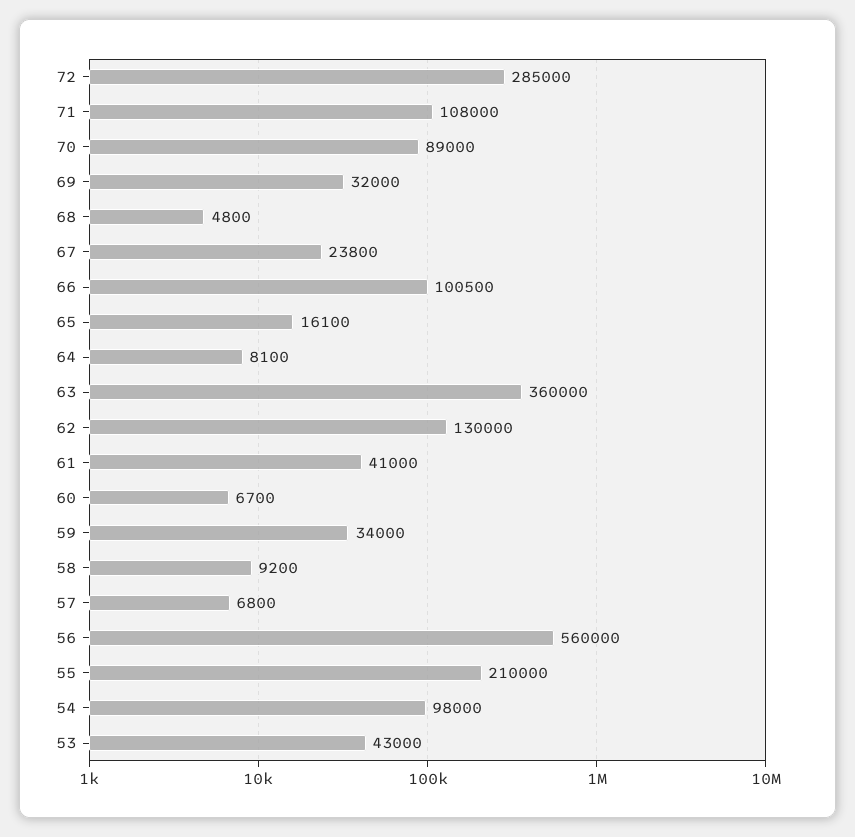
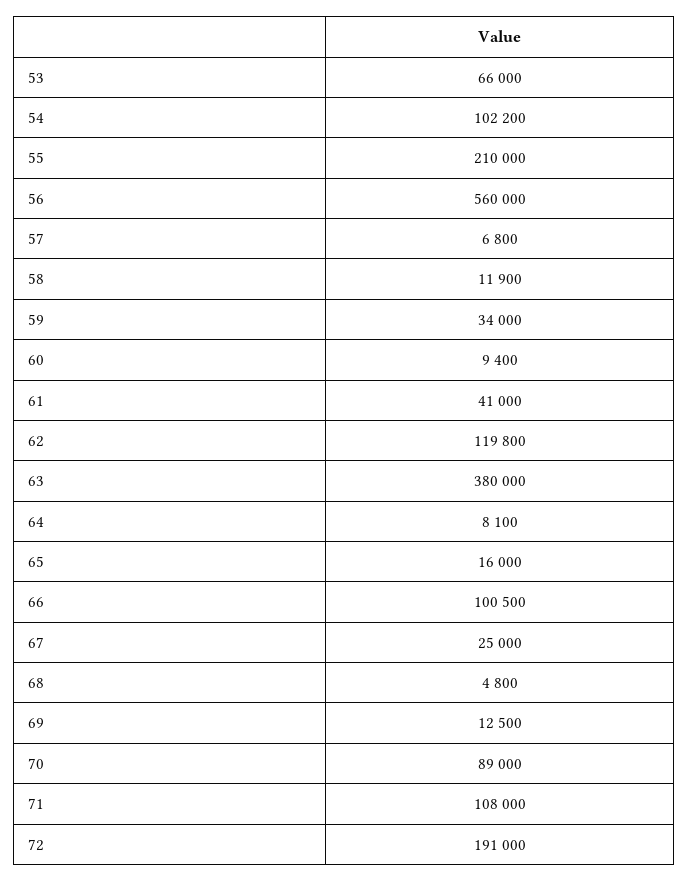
72: 285000 -> 191000
69: 32000 -> 12500
67: 23800 -> 25000
65: 16100 -> 16000
63: 360000 -> 380000
62: 130000 -> 119800
60: 6700 -> 9400
58: 9200 -> 11900
54: 98000 -> 102200
53: 43000 -> 66000

